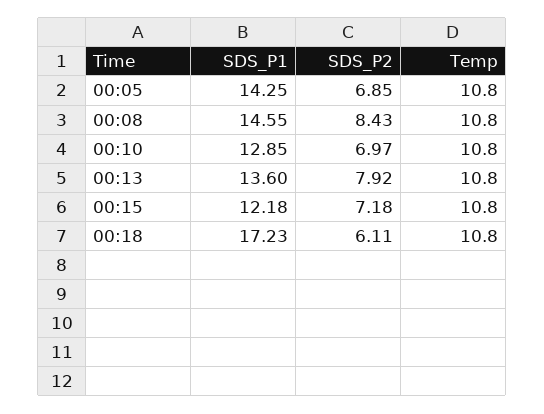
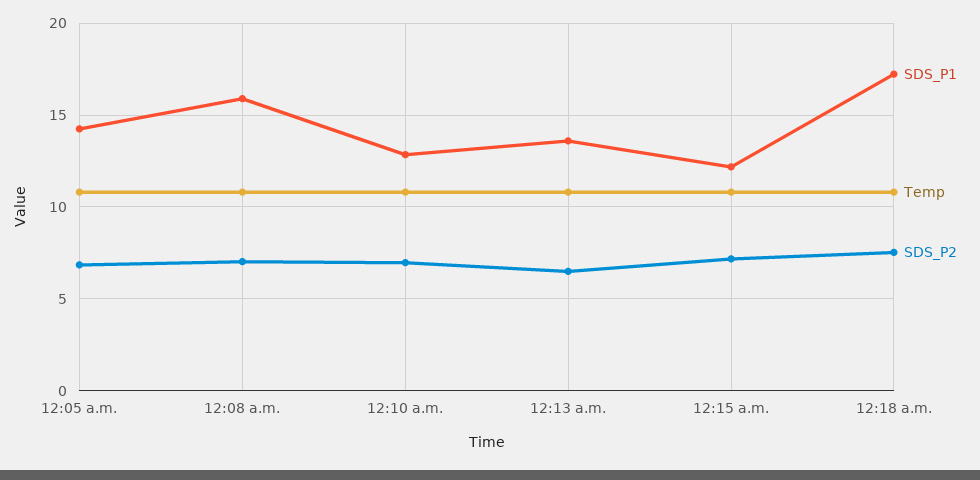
SDS_P1, 00:08: 14.55 -> 16
SDS_P2, 00:08: 8.43 -> 7
SDS_P2, 00:13: 7.92 -> 6.5
SDS_P2, 00:18: 6.11 -> 7.5

